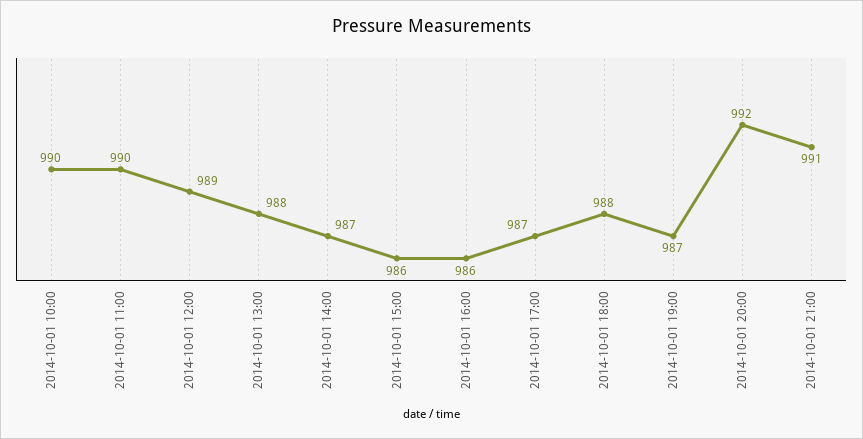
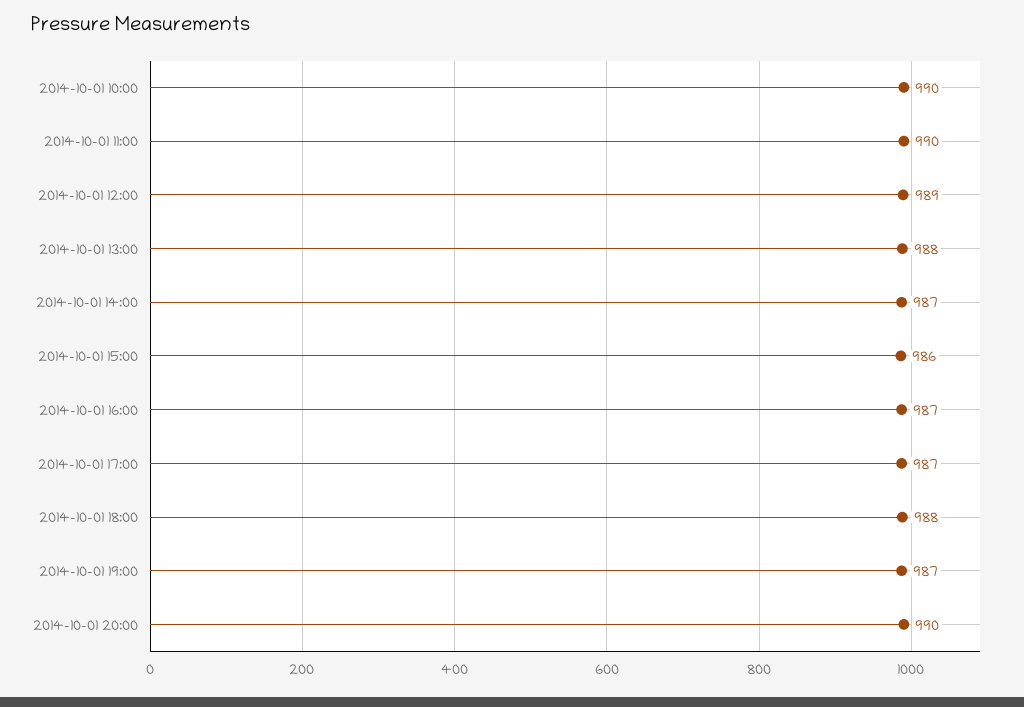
2014-10-01 16:00: 986 -> 987
2014-10-01 20:00: 992 -> 990
2014-10-01 21:00: 991 -> none

